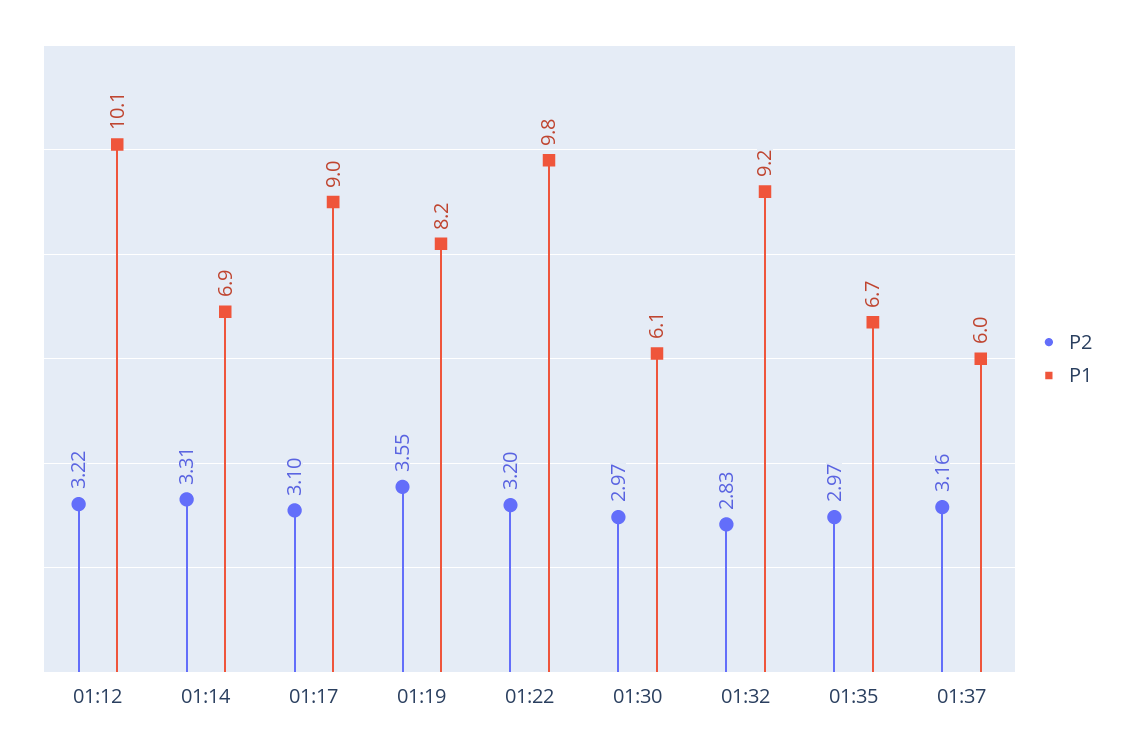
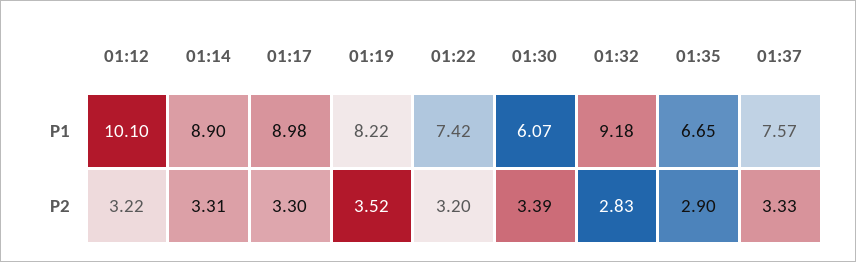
P1, 01:14: 6.9 -> 8.9
P2, 01:17: 3.1 -> 3.3
P2, 01:19: 3.55 -> 3.52
P1, 01:22: 9.8 -> 7.42
P2, 01:30: 2.97 -> 3.39
P2, 01:35: 2.97 -> 2.9
P2, 01:37: 3.16 -> 3.33
P1, 01:37: 6 -> 7.57

